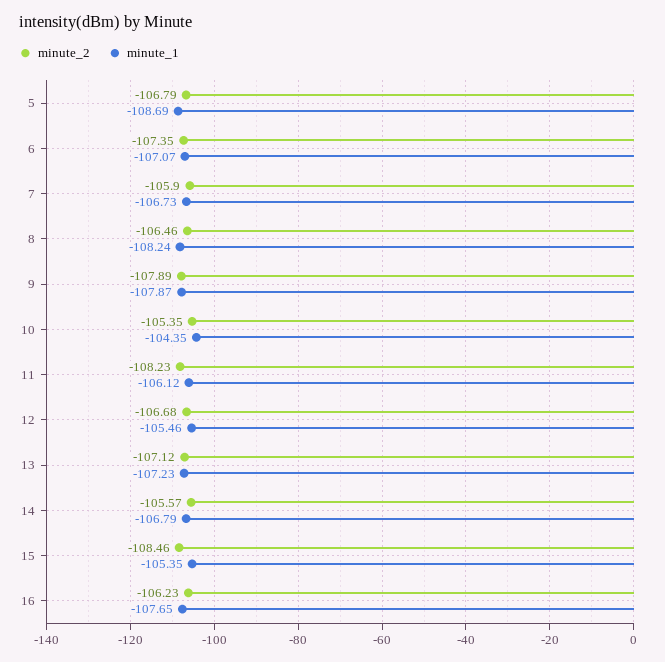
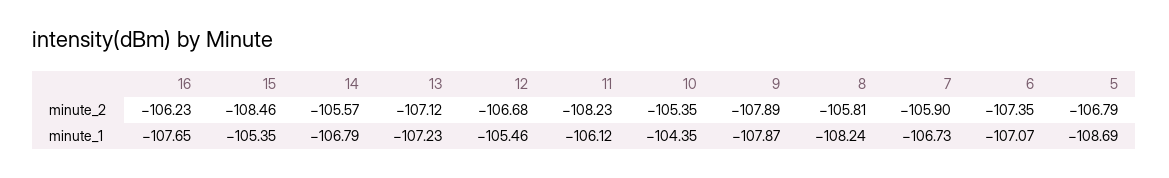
minute_2, 8: -106.46 -> -105.81

